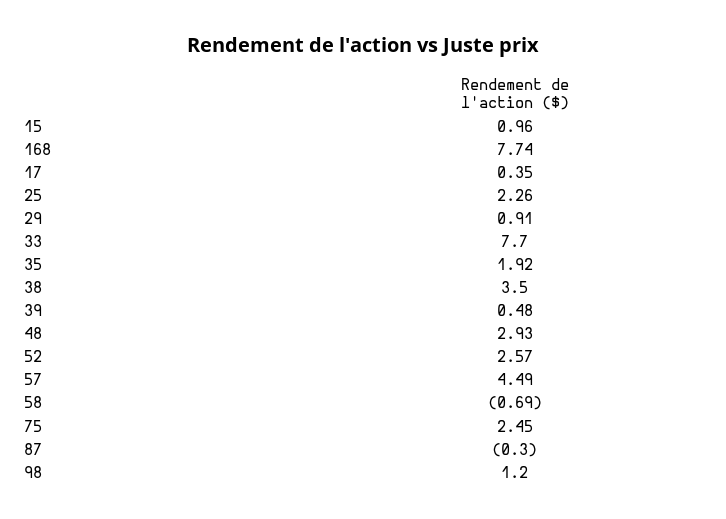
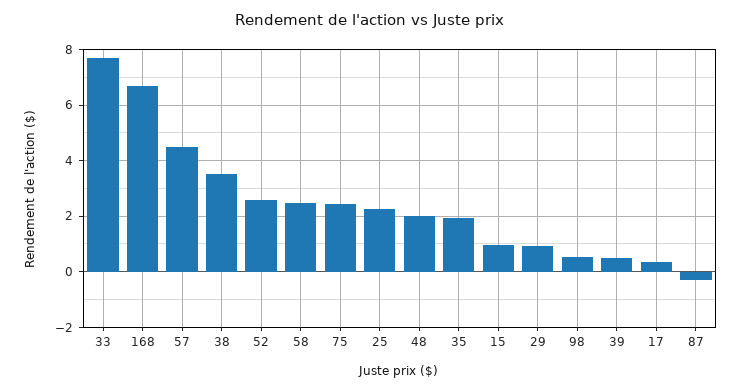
168: 7.74 -> 6.75
48: 2.93 -> 2
58: -0.69 -> 2.5
98: 1.2 -> 0.5

